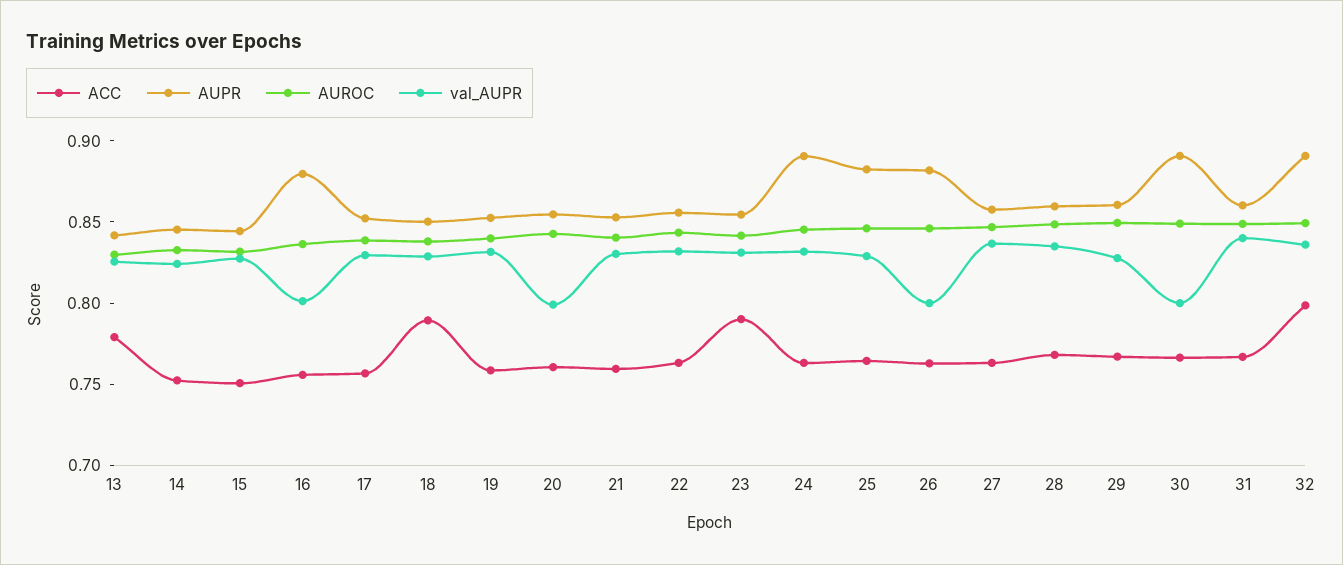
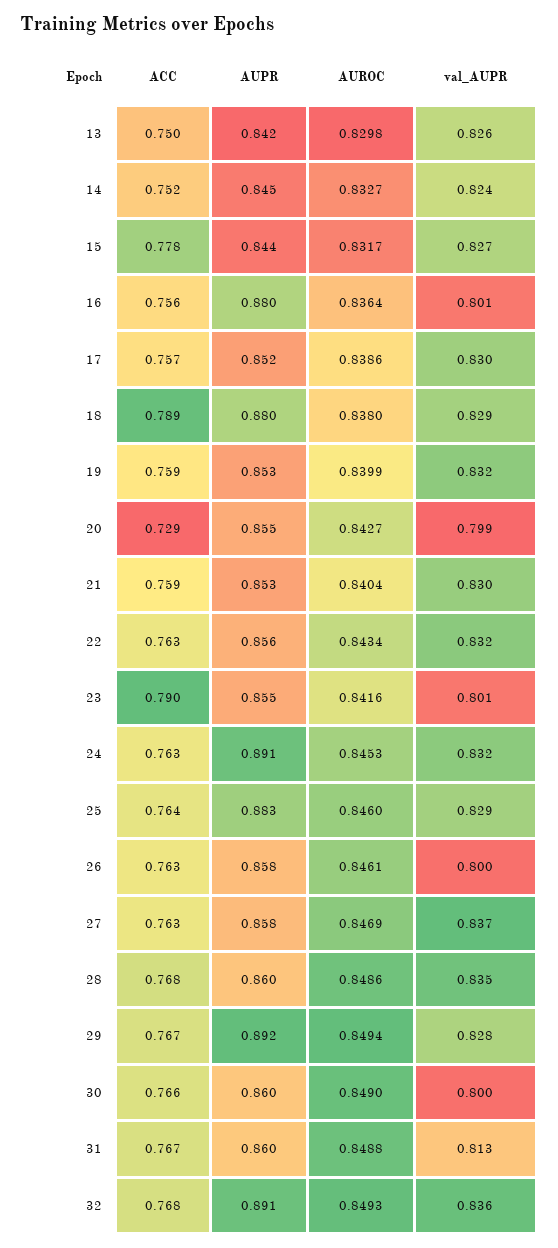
ACC, 13: 0.78 -> 0.75
ACC, 15: 0.75 -> 0.778
AUPR, 18: 0.85 -> 0.88
ACC, 20: 0.76 -> 0.729
val_AUPR, 23: 0.83 -> 0.801
AUPR, 26: 0.88 -> 0.858
AUPR, 29: 0.86 -> 0.892
AUPR, 30: 0.89 -> 0.86
val_AUPR, 31: 0.84 -> 0.813
ACC, 32: 0.8 -> 0.768

